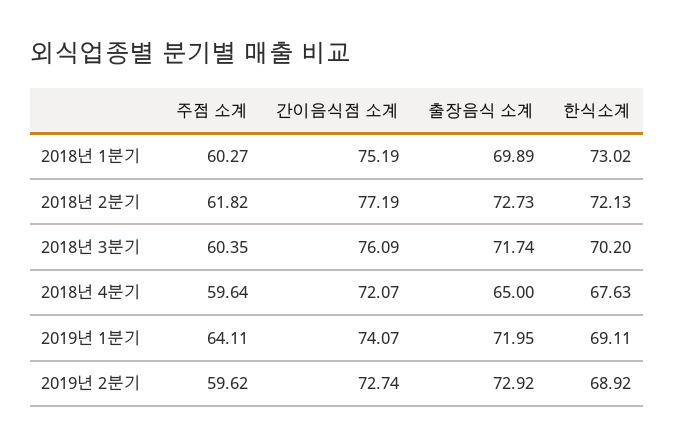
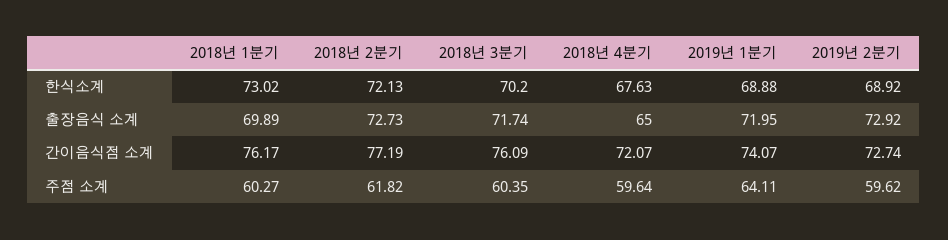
간이음식점 소계, 2018년 1분기: 75.19 -> 76.17
한식소계, 2019년 1분기: 69.11 -> 68.88

